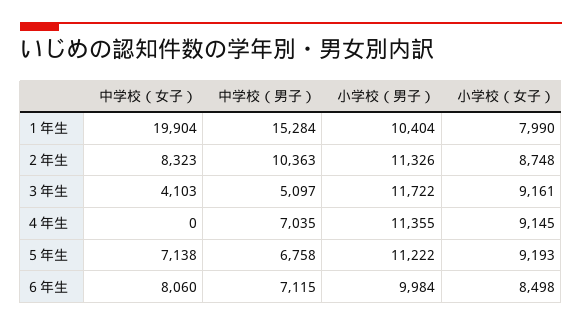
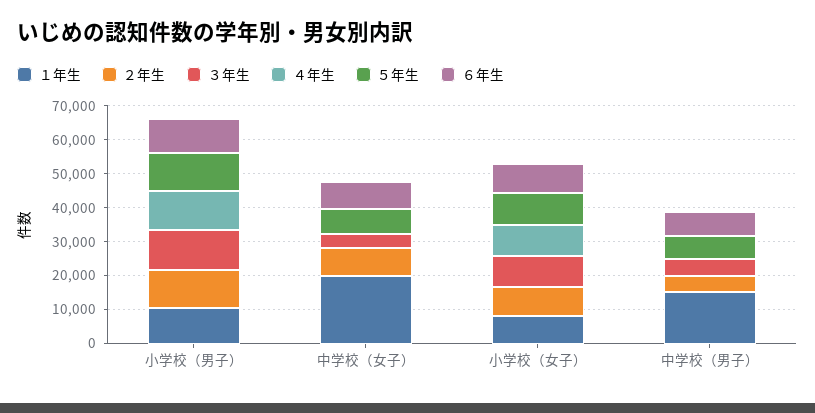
２年生, 中学校（男子）: 10363 -> 5000
４年生, 中学校（男子）: 7035 -> 0

